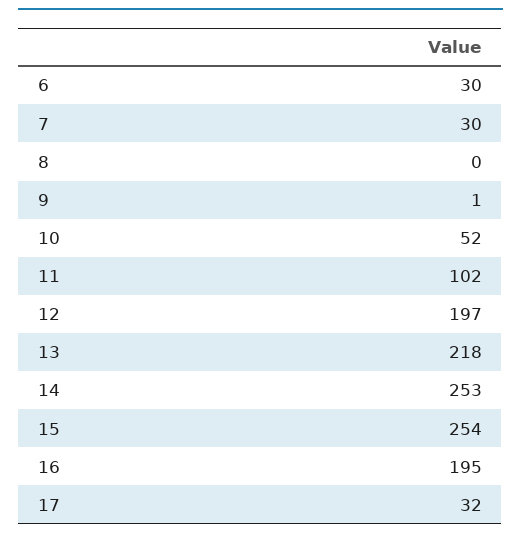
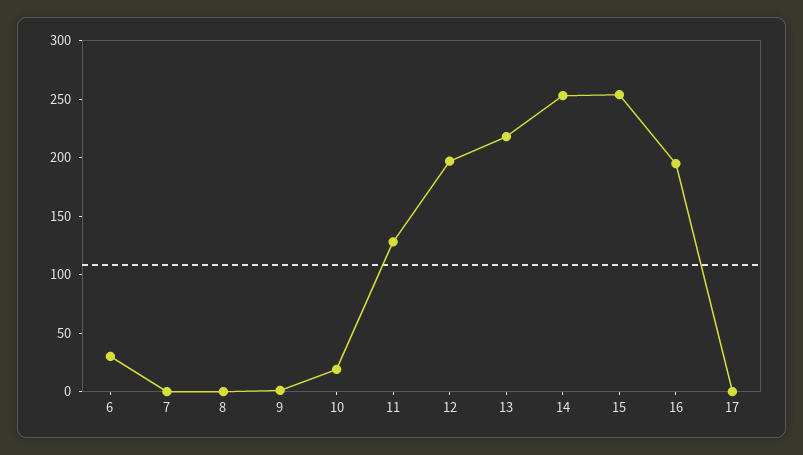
7: 30 -> 0
10: 52 -> 20
11: 102 -> 130
17: 32 -> 0

